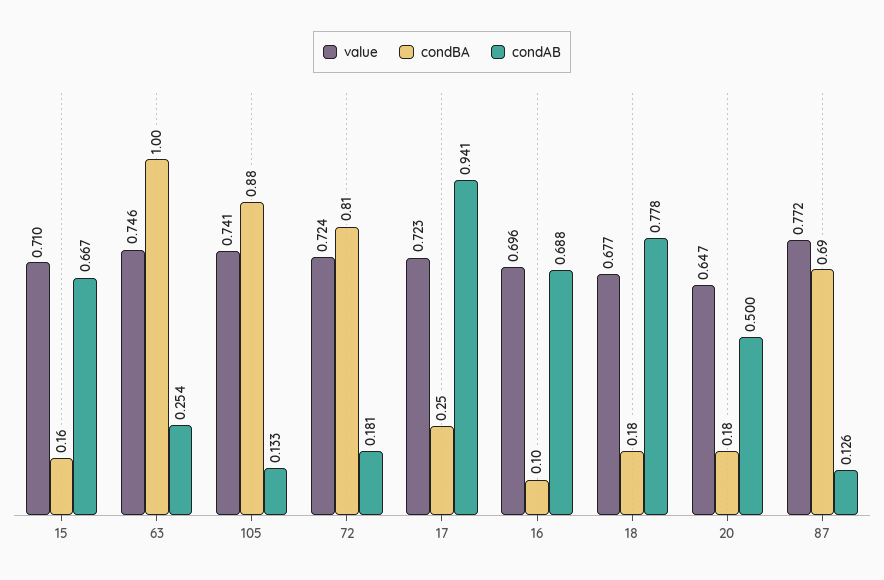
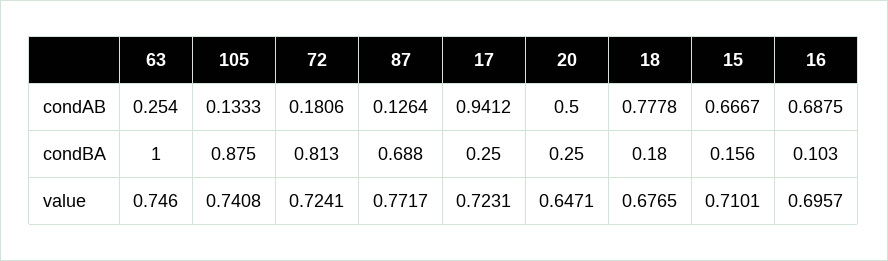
condBA, 20: 0.18 -> 0.25

